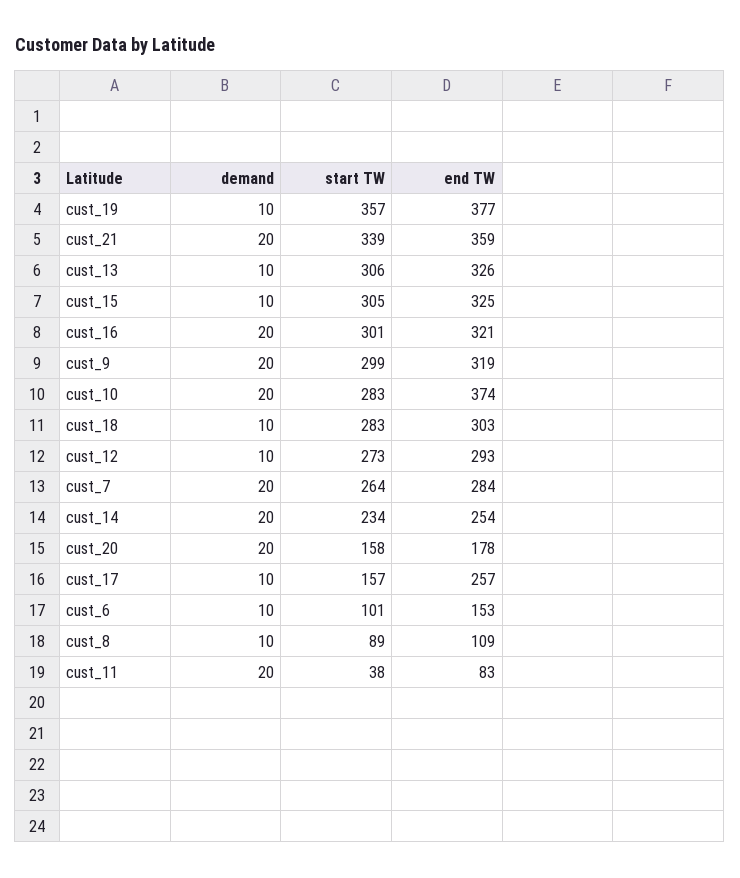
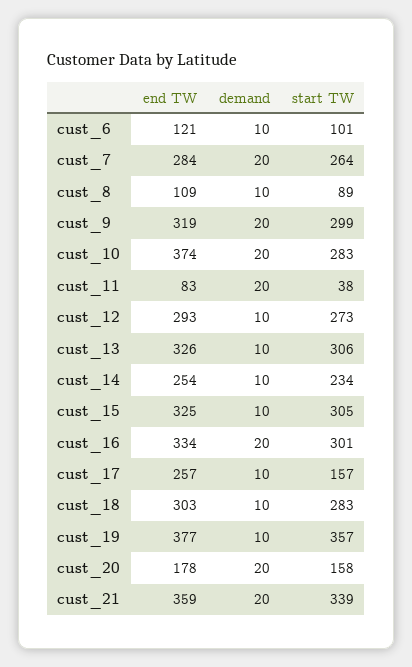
end TW, cust_16: 321 -> 334
demand, cust_14: 20 -> 10
end TW, cust_6: 153 -> 121

